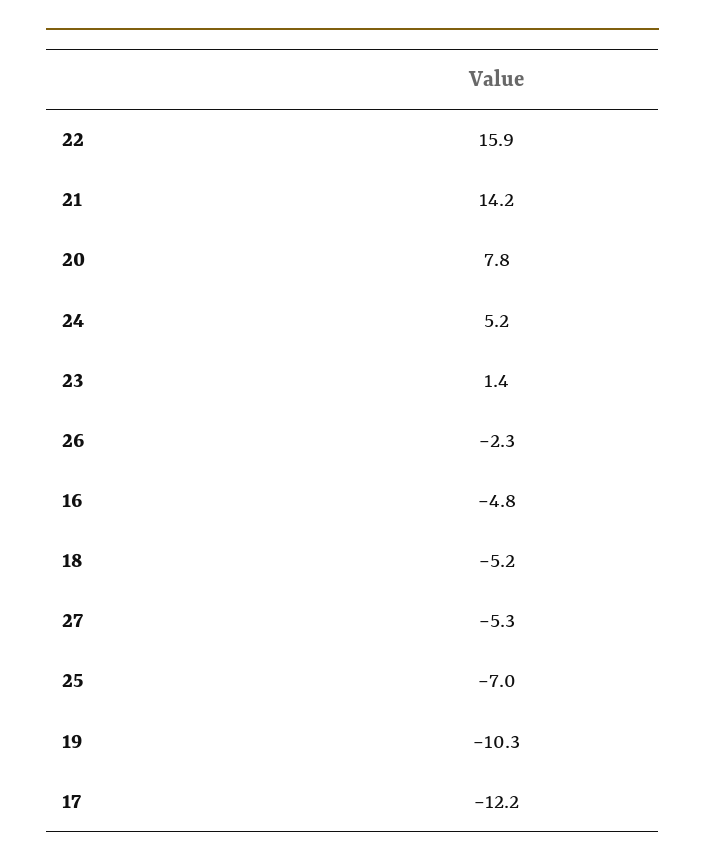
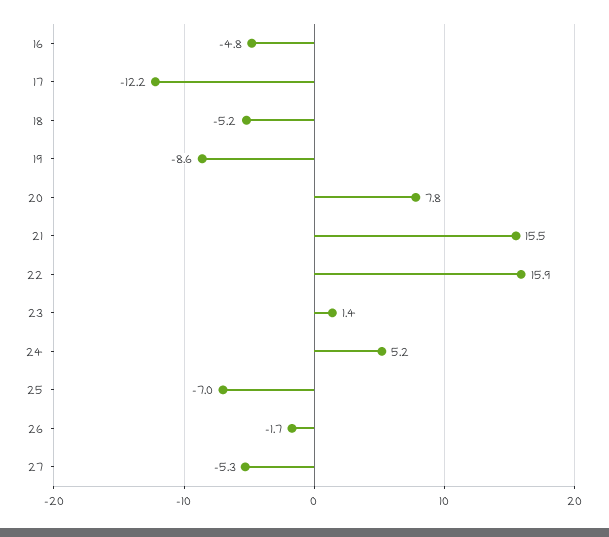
21: 14.2 -> 15.5
26: -2.3 -> -1.7
19: -10.3 -> -8.6

